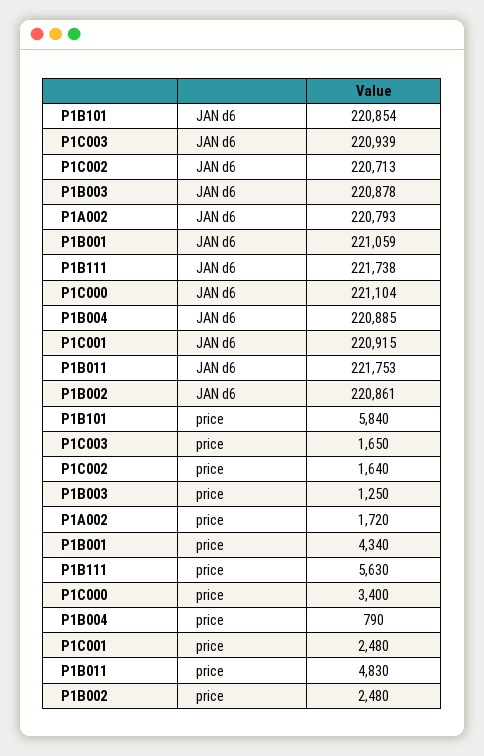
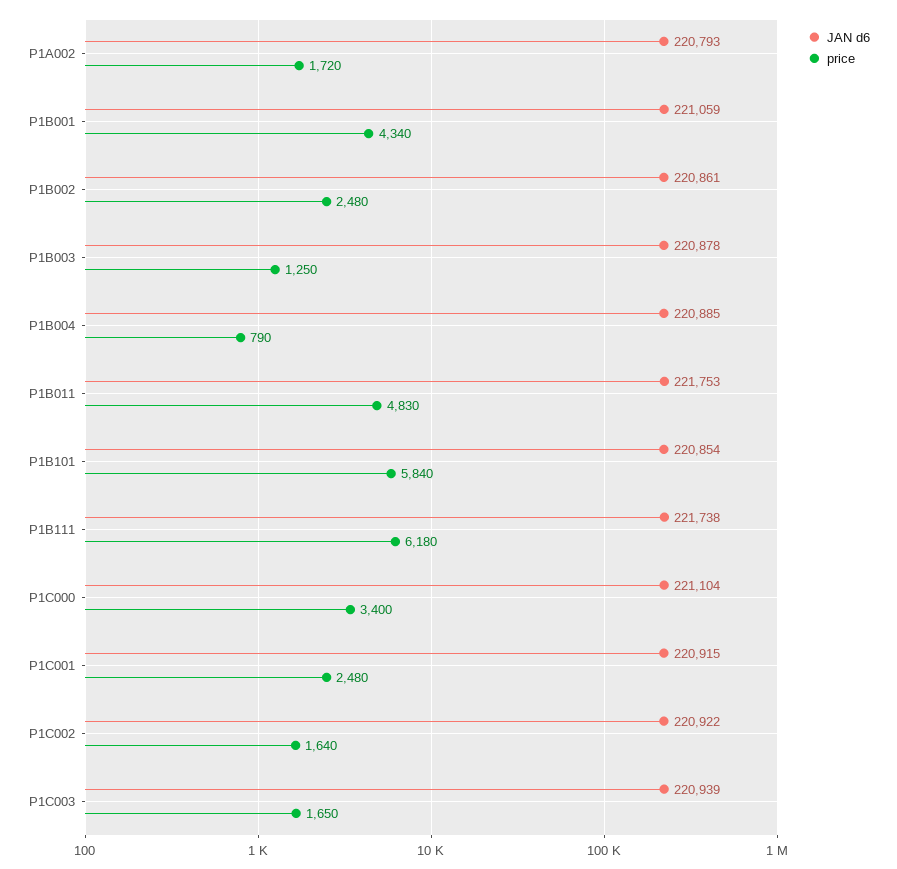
JAN d6, P1C002: 220713 -> 220922
price, P1B111: 5630 -> 6180

